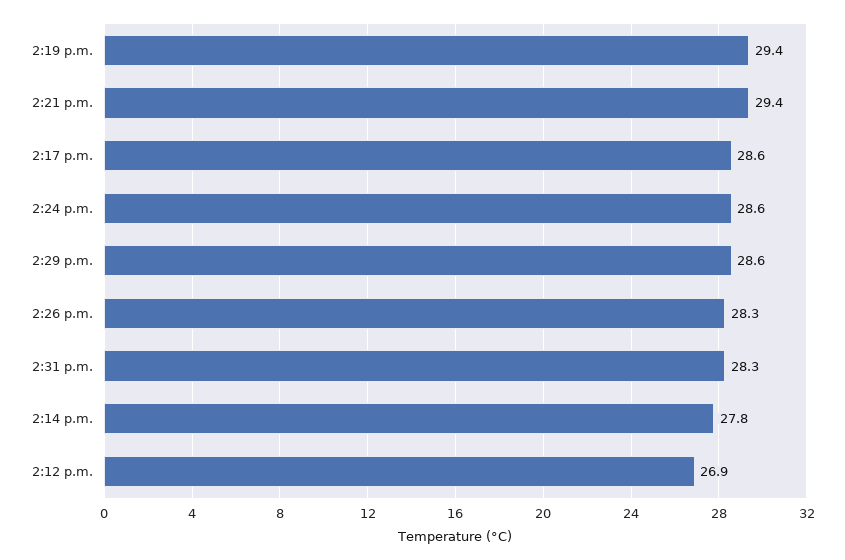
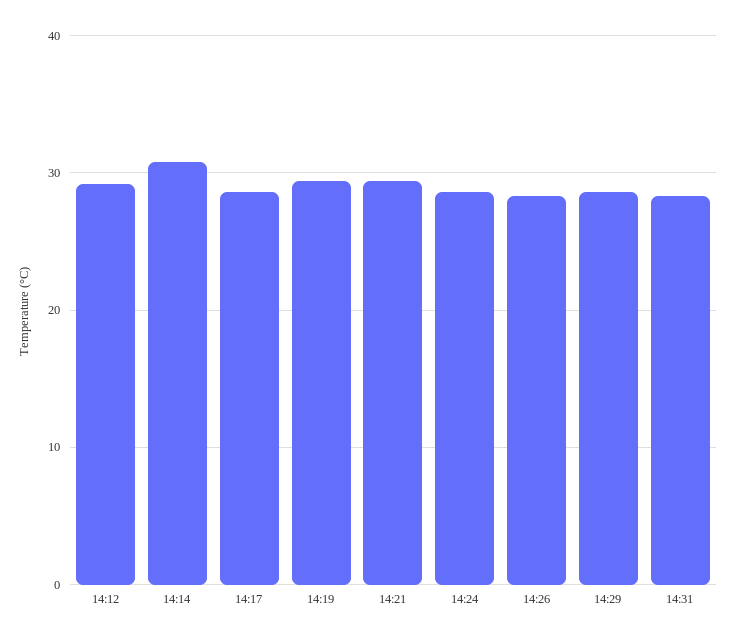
2:14 p.m.: 27.8 -> 31
2:12 p.m.: 26.9 -> 29

